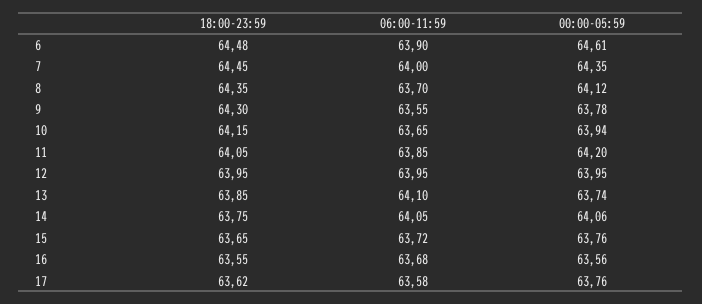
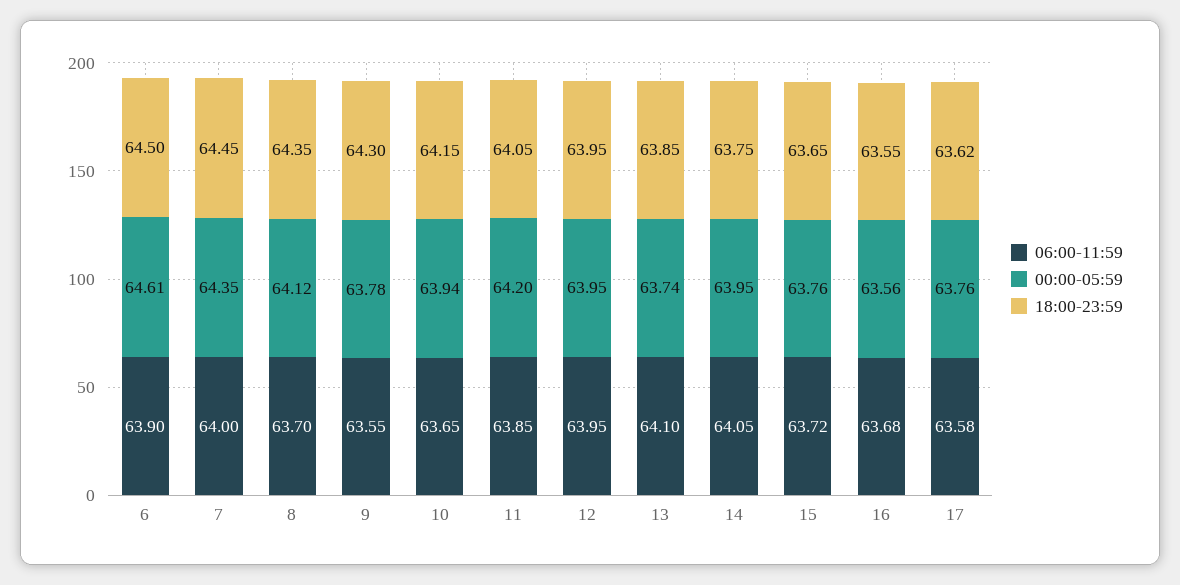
18:00-23:59, 6: 64.48 -> 64.5
00:00-05:59, 14: 64.06 -> 63.95

